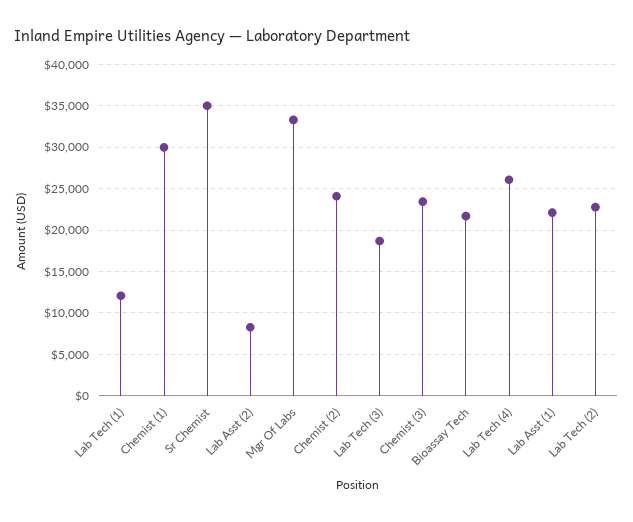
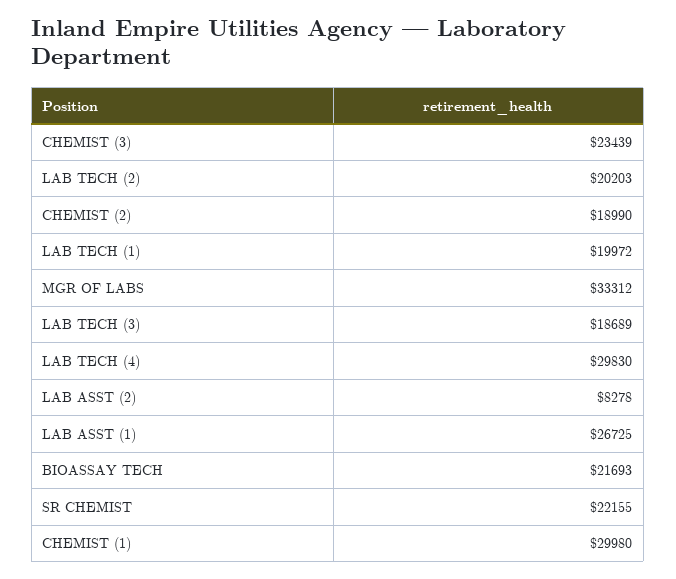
Lab Tech (1): 12000 -> 19972
Sr Chemist: 35000 -> 22155
Chemist (2): 24000 -> 18990
Lab Tech (4): 26000 -> 29830
Lab Asst (1): 22000 -> 26725
Lab Tech (2): 23000 -> 20203

